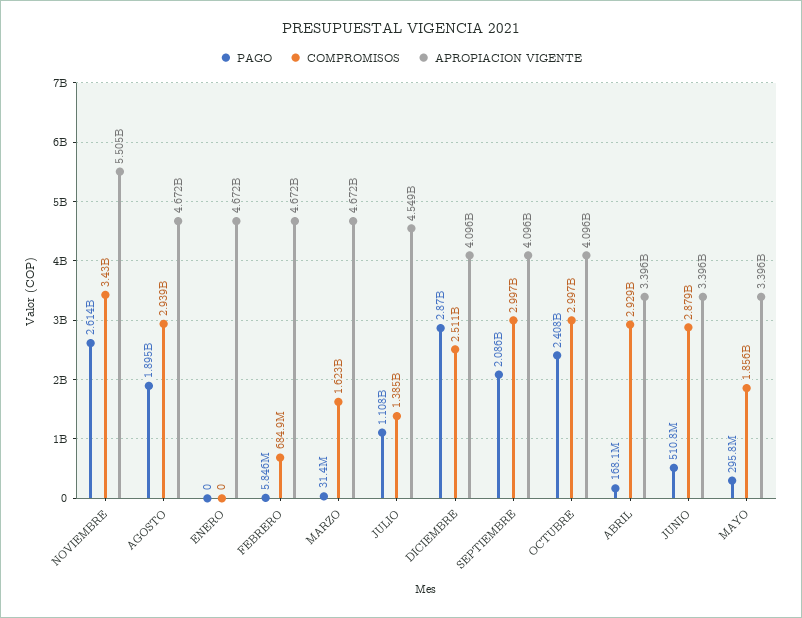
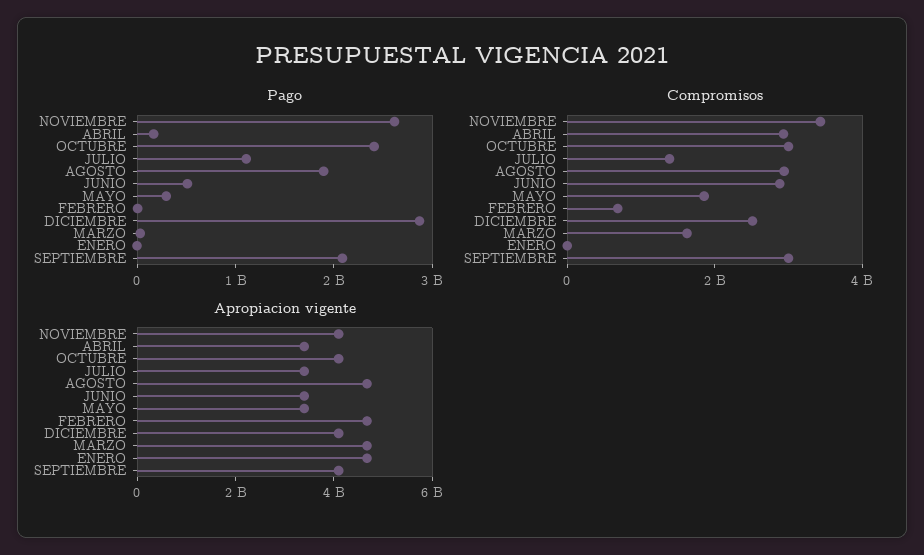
APROPIACION VIGENTE, NOVIEMBRE: 5505000000 -> 4000000000
APROPIACION VIGENTE, JULIO: 4549000000 -> 3500000000

